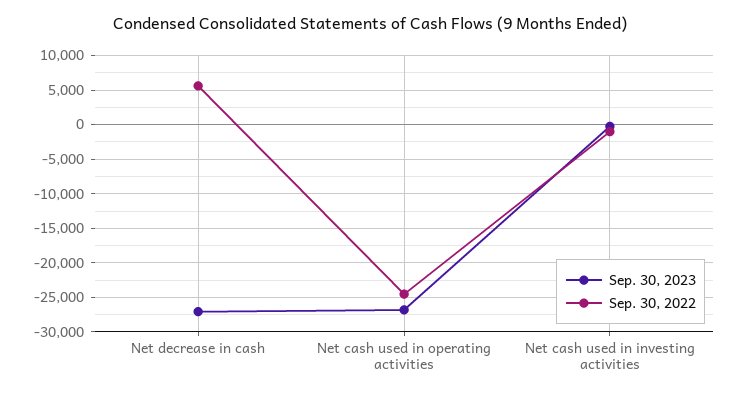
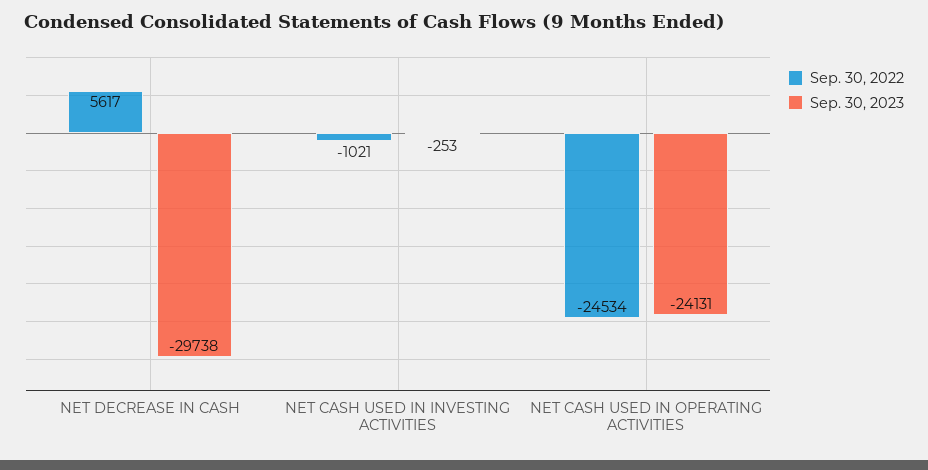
Sep. 30, 2023, Net decrease in cash: -27000 -> -29738
Sep. 30, 2023, Net cash used in operating activities: -27000 -> -24131

